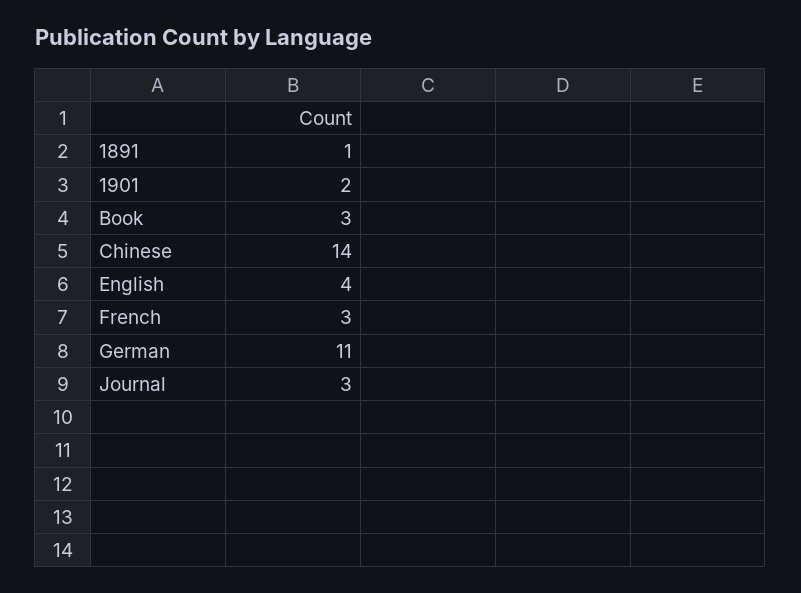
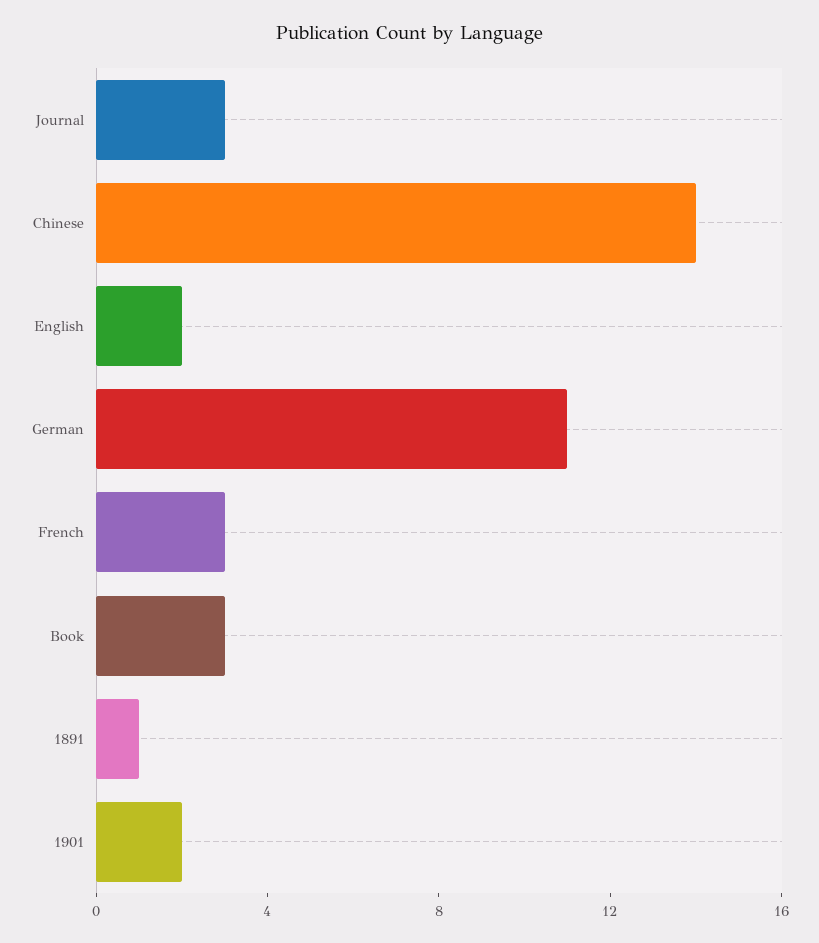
English: 4 -> 2

